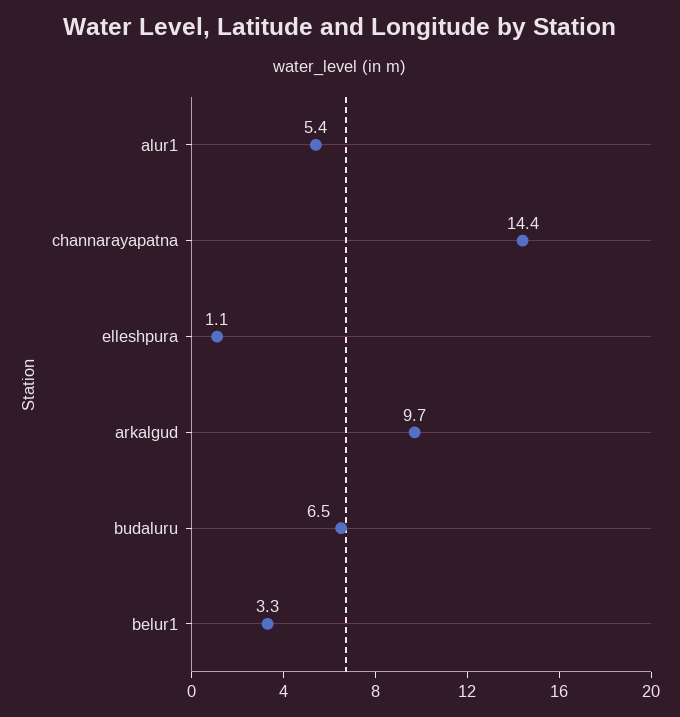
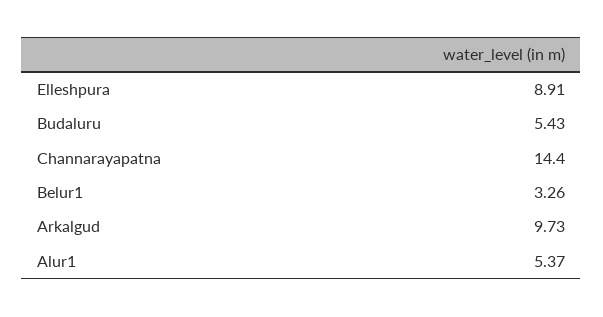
elleshpura: 1.1 -> 8.91
budaluru: 6.5 -> 5.43

